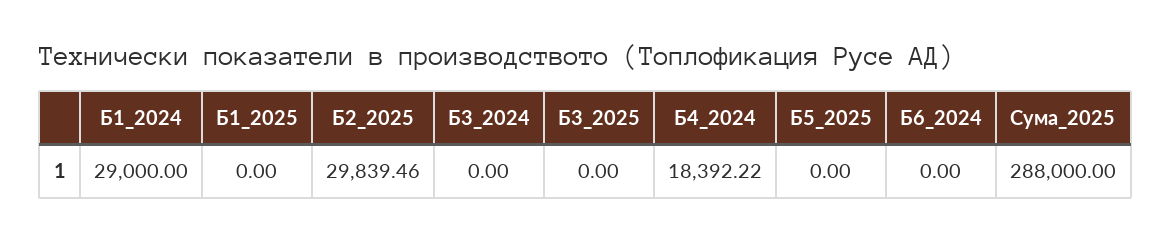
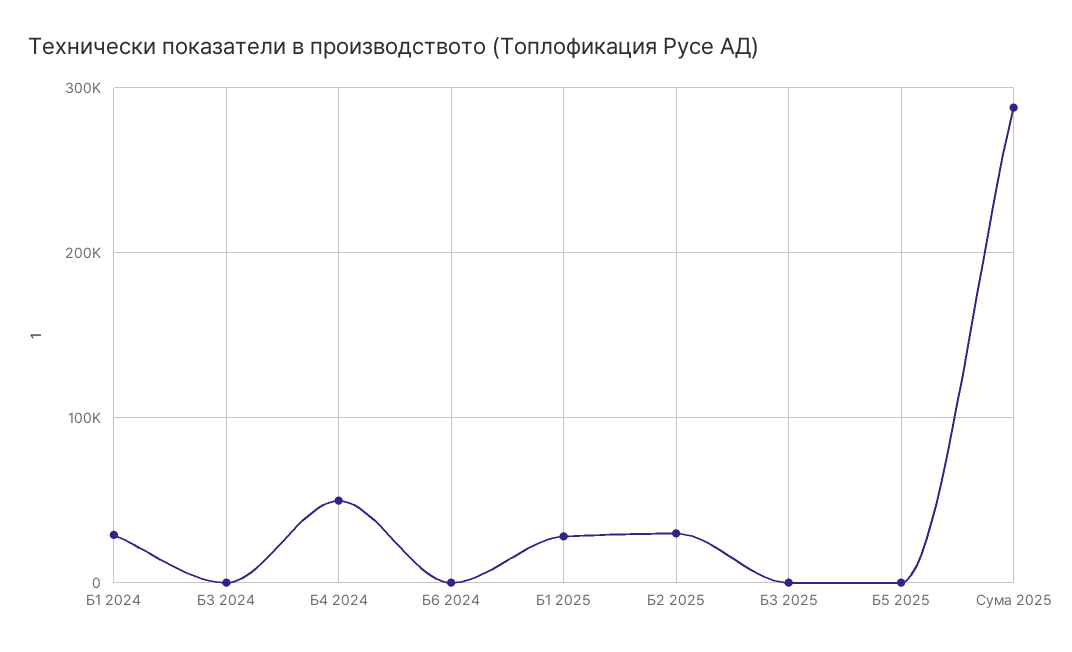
Б1_2025: 0 -> 30000
Б4_2024: 18392.22 -> 50000

